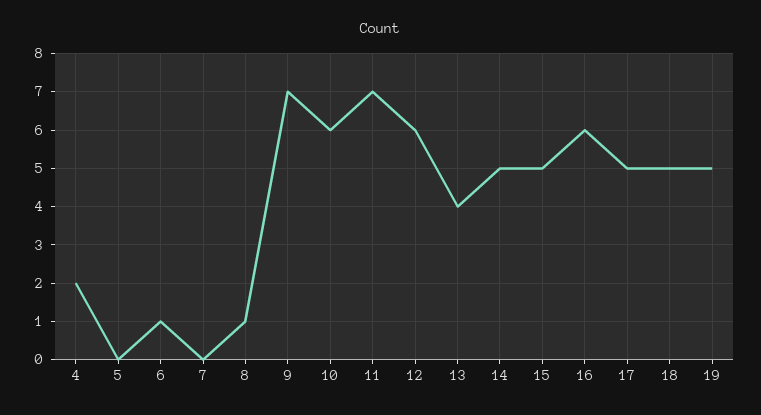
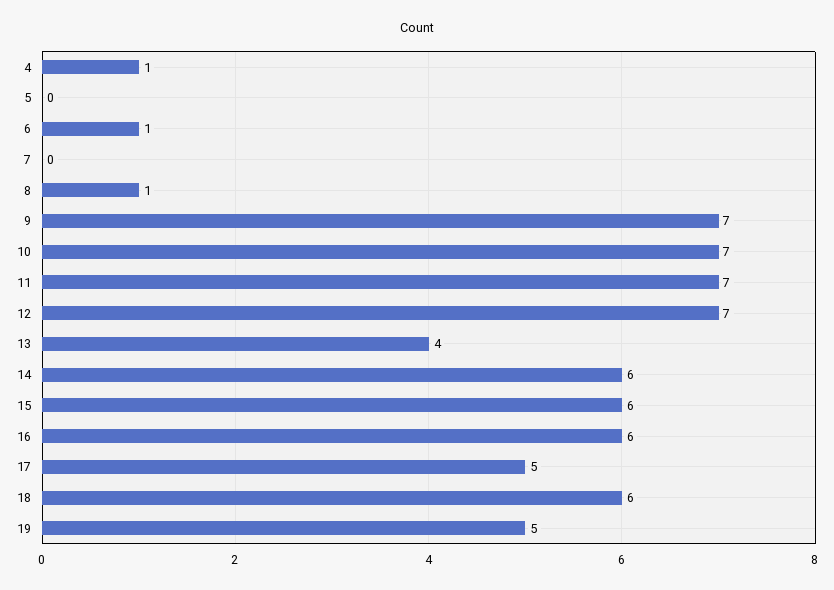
4: 2 -> 1
10: 6 -> 7
12: 6 -> 7
14: 5 -> 6
15: 5 -> 6
18: 5 -> 6

